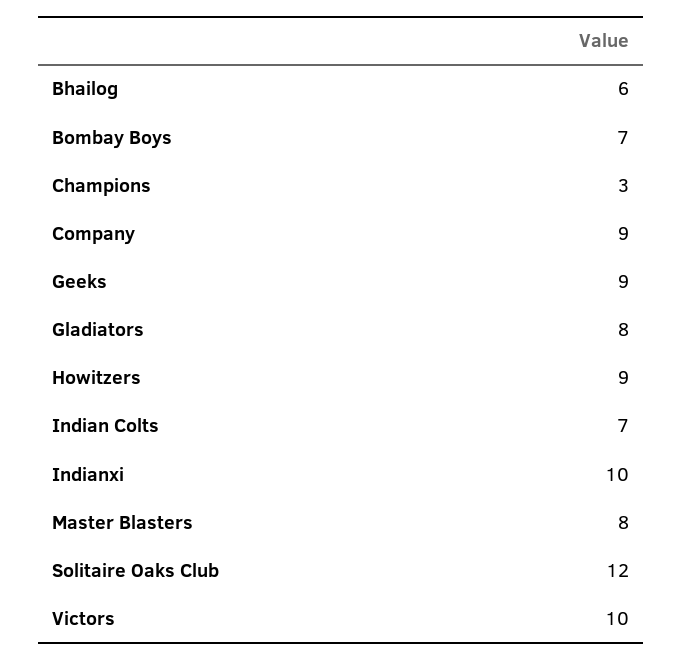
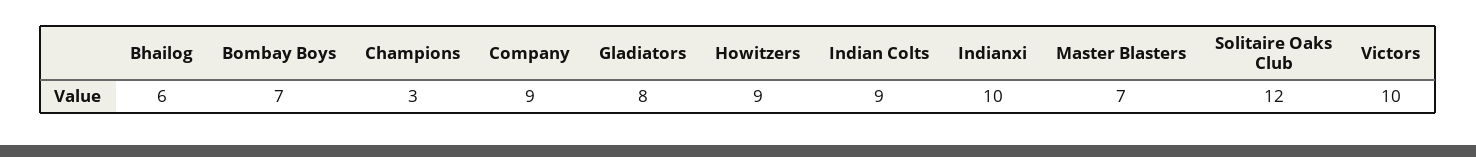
Geeks: 9 -> none
Indian Colts: 7 -> 9
Master Blasters: 8 -> 7

